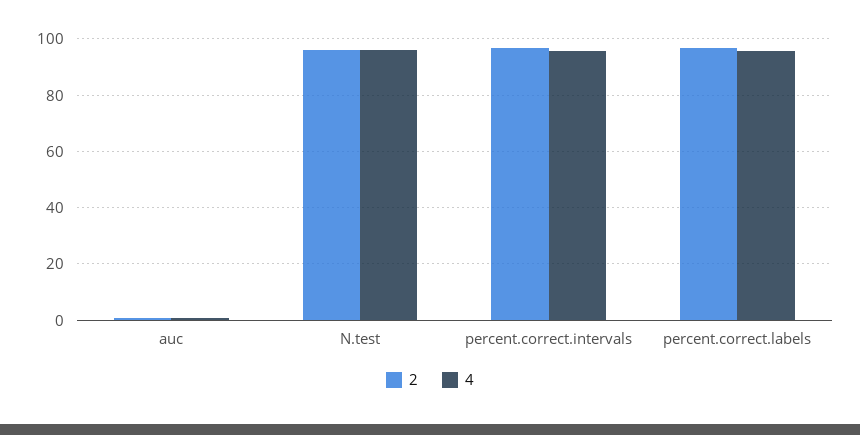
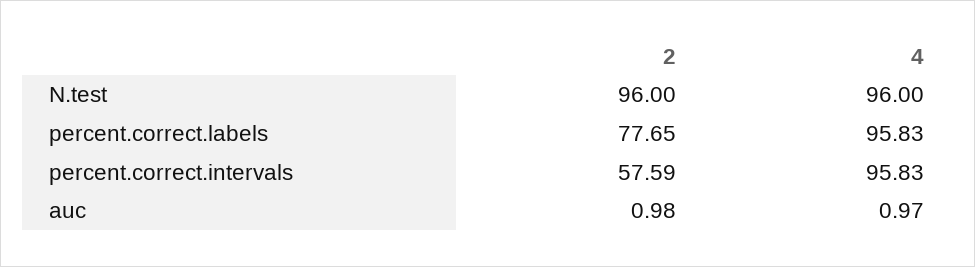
2, percent.correct.intervals: 97.5 -> 57.59
2, percent.correct.labels: 97.5 -> 77.65

